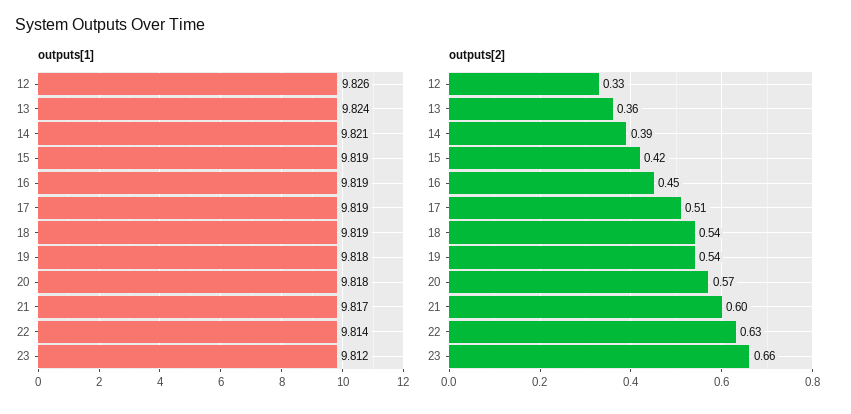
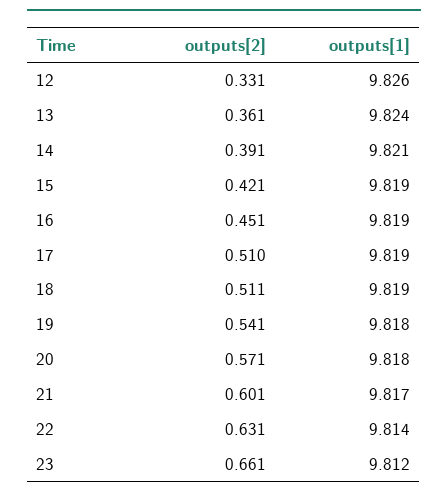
outputs[2], 18: 0.54 -> 0.511

